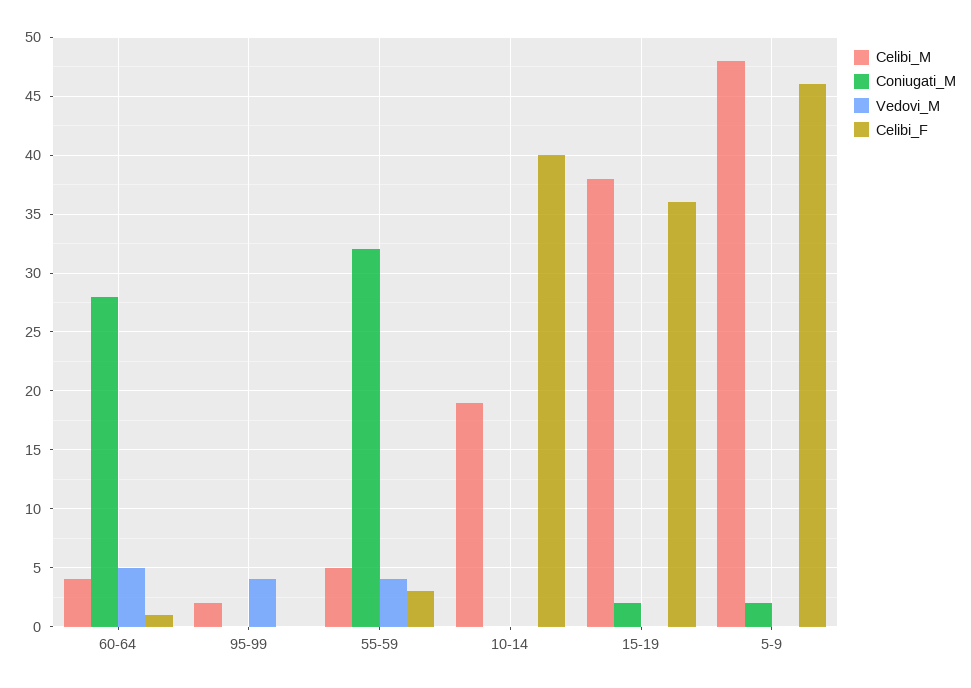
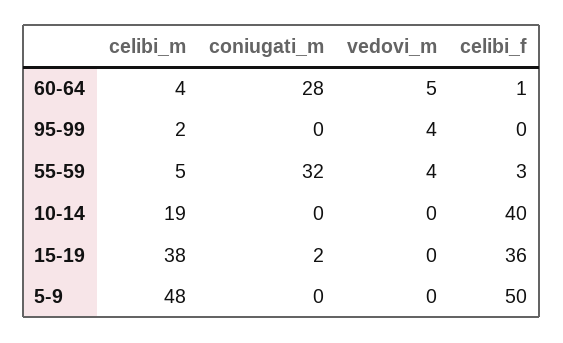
Coniugati_M, 5-9: 2 -> 0
Celibi_F, 5-9: 46 -> 50

